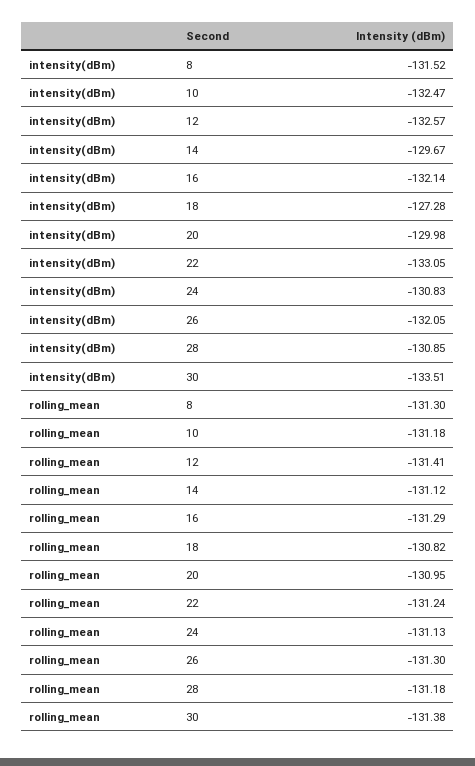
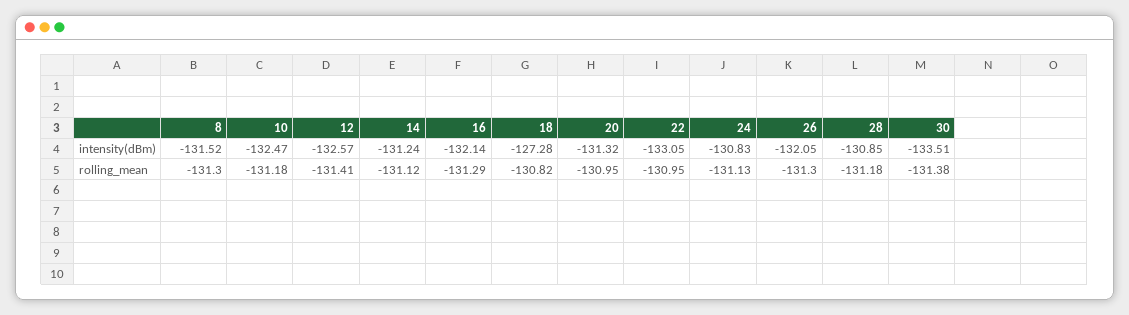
intensity(dBm), 14: -129.67 -> -131.24
intensity(dBm), 20: -129.98 -> -131.32
rolling_mean, 22: -131.24 -> -130.95

